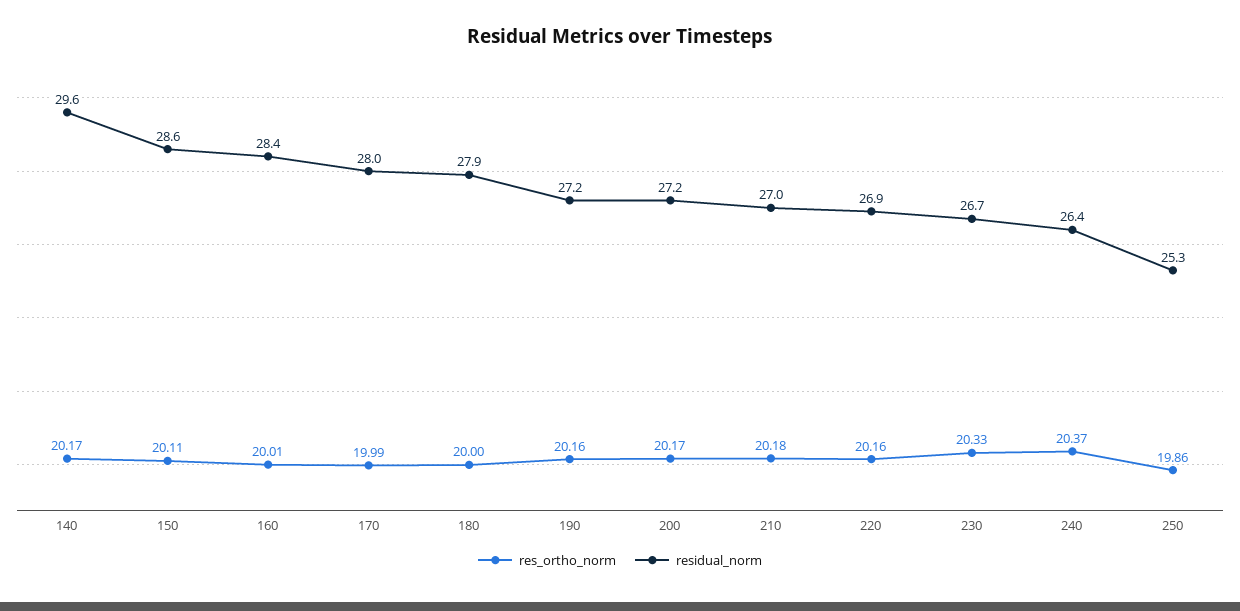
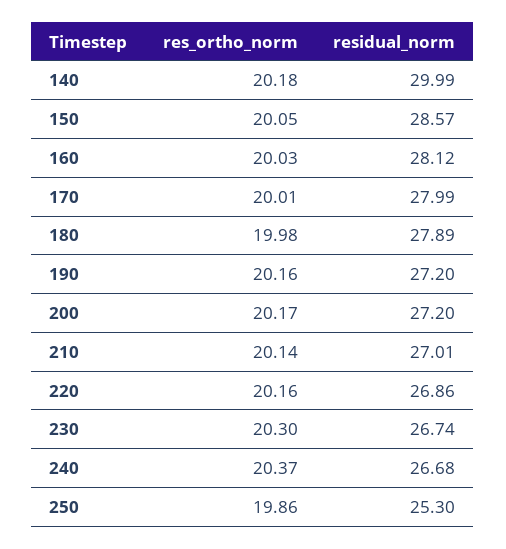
res_ortho_norm, 140: 20.17 -> 20.18
residual_norm, 140: 29.6 -> 29.99
res_ortho_norm, 150: 20.11 -> 20.05
res_ortho_norm, 160: 20.01 -> 20.03
residual_norm, 160: 28.4 -> 28.12
res_ortho_norm, 170: 19.99 -> 20.01
res_ortho_norm, 180: 20 -> 19.98
res_ortho_norm, 210: 20.18 -> 20.14
res_ortho_norm, 230: 20.33 -> 20.3
residual_norm, 240: 26.4 -> 26.68

